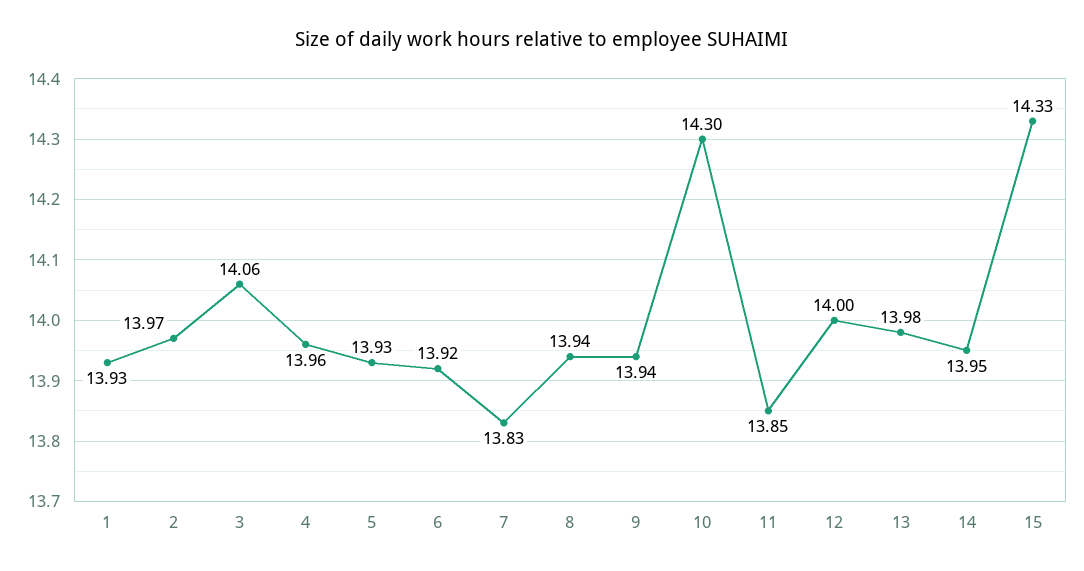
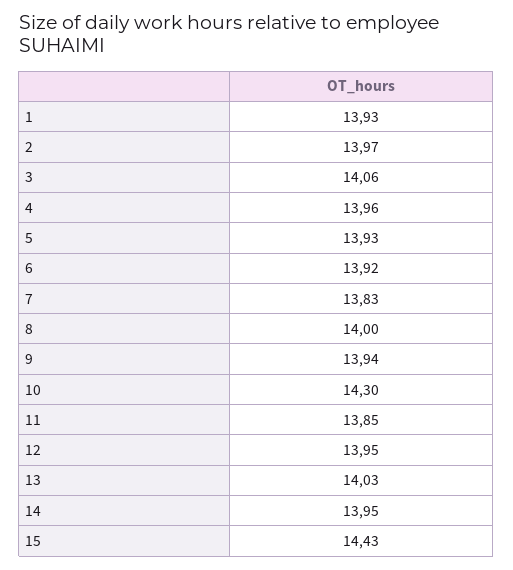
8: 13.94 -> 14
12: 14 -> 13.95
13: 13.98 -> 14.03
15: 14.33 -> 14.43

